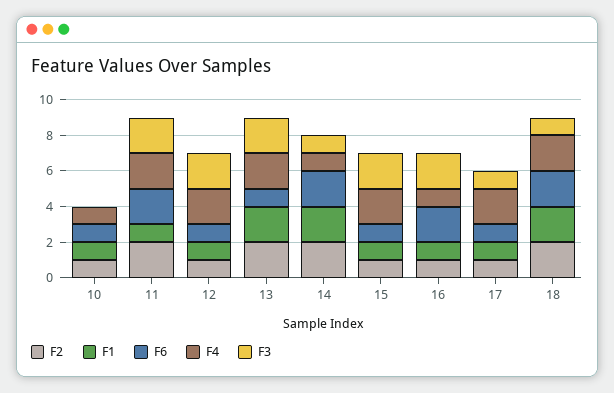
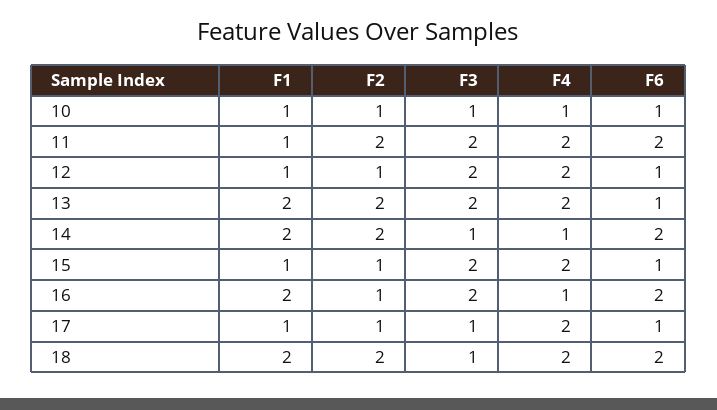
F3, 10: 0 -> 1
F1, 16: 1 -> 2

